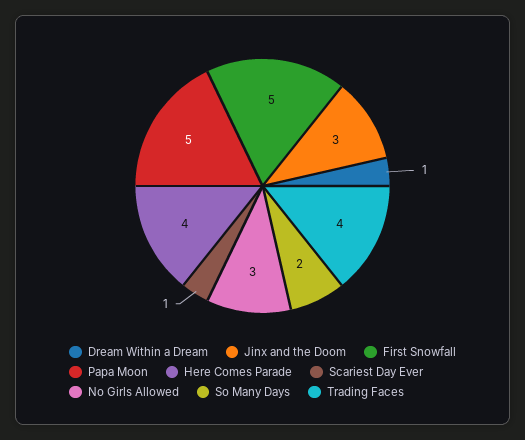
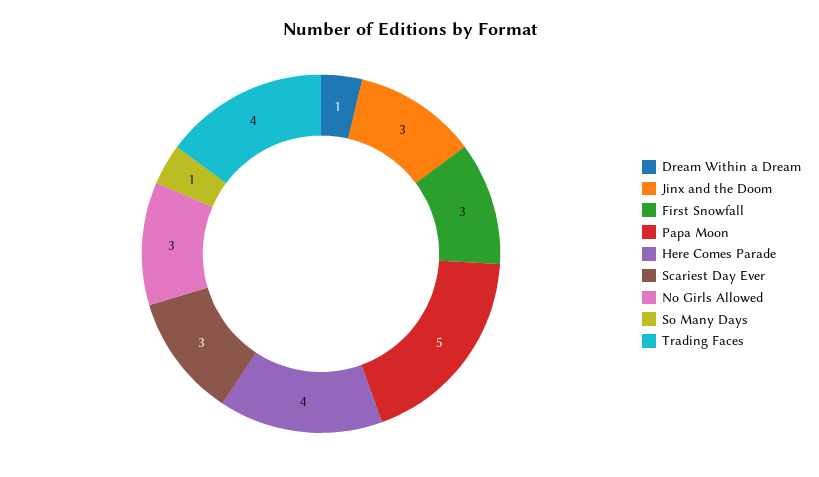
First Snowfall: 5 -> 3
Scariest Day Ever: 1 -> 3
So Many Days: 2 -> 1

